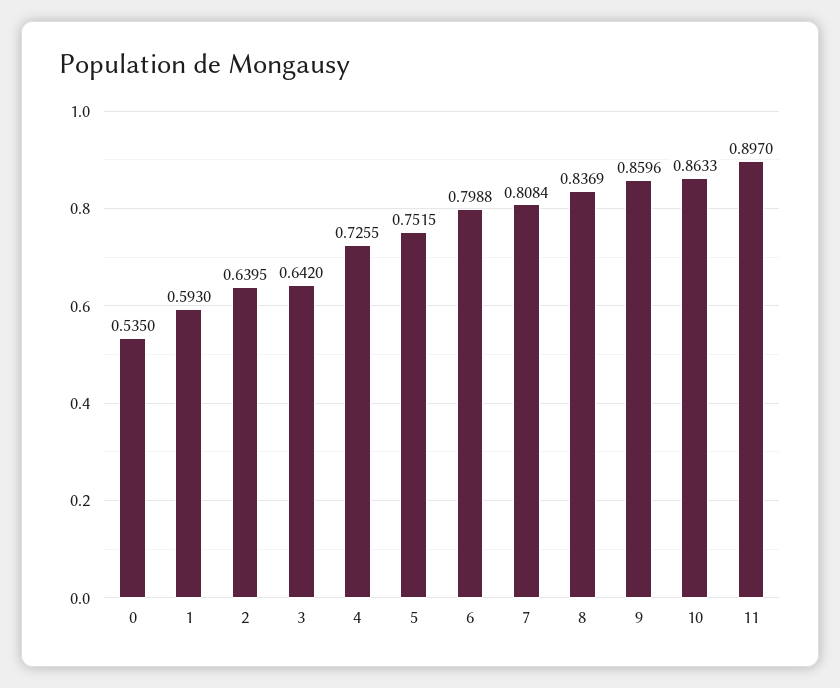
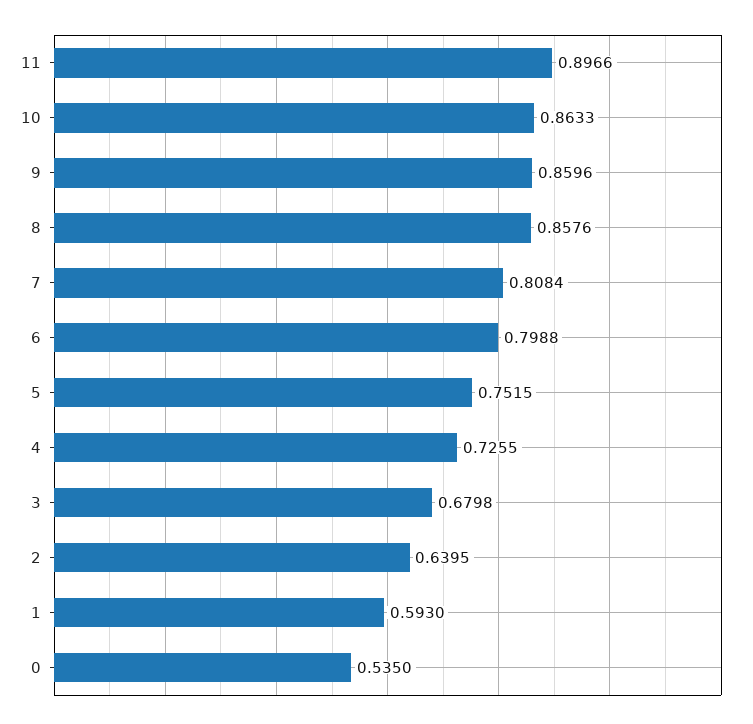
3: 0.642 -> 0.6798
8: 0.8369 -> 0.8576
11: 0.897 -> 0.8966

